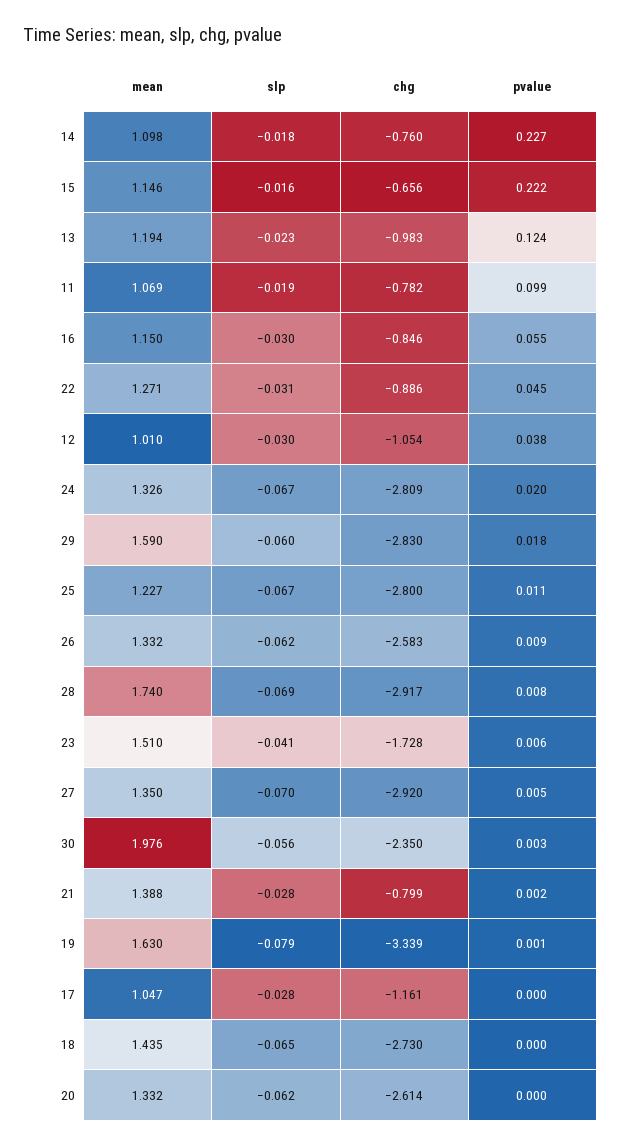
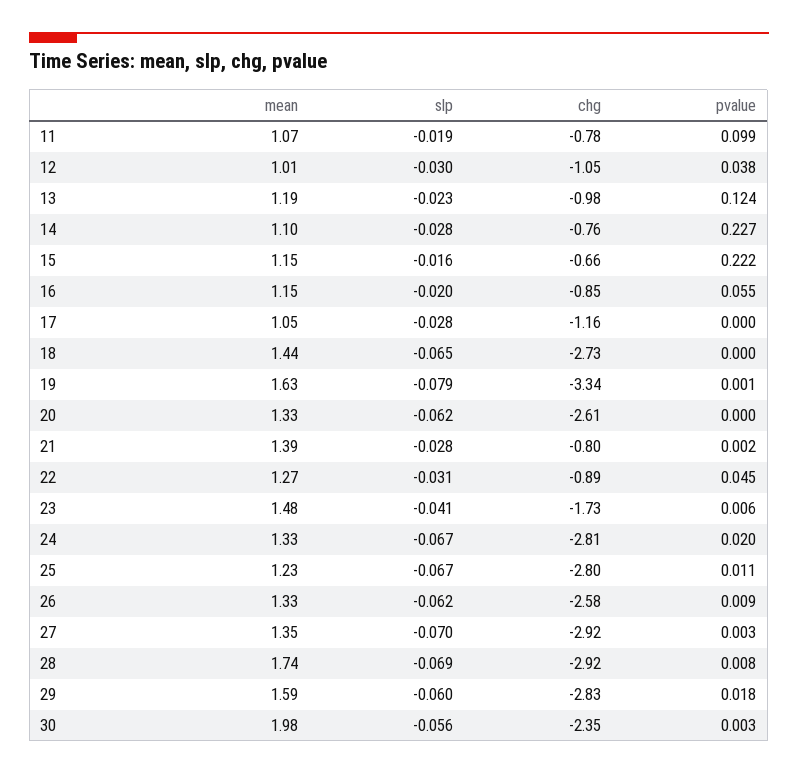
slp, 14: -0.018 -> -0.028
slp, 16: -0.03 -> -0.02
mean, 23: 1.51 -> 1.48
pvalue, 27: 0.005 -> 0.003

